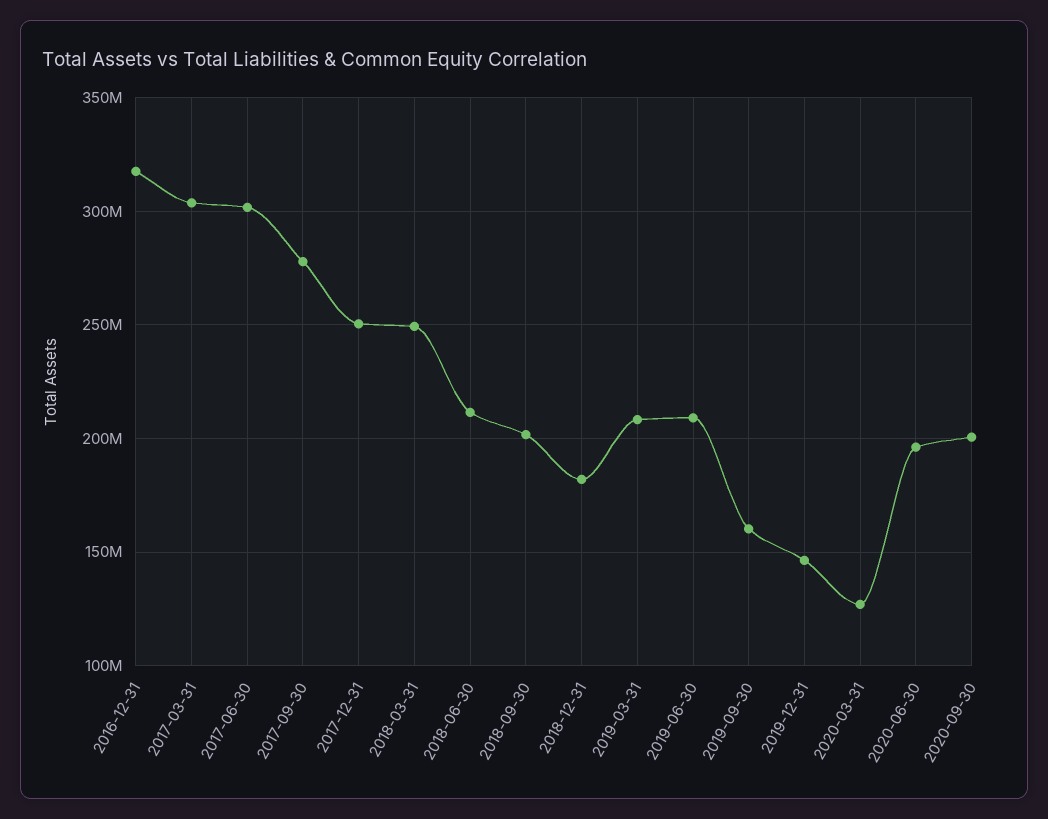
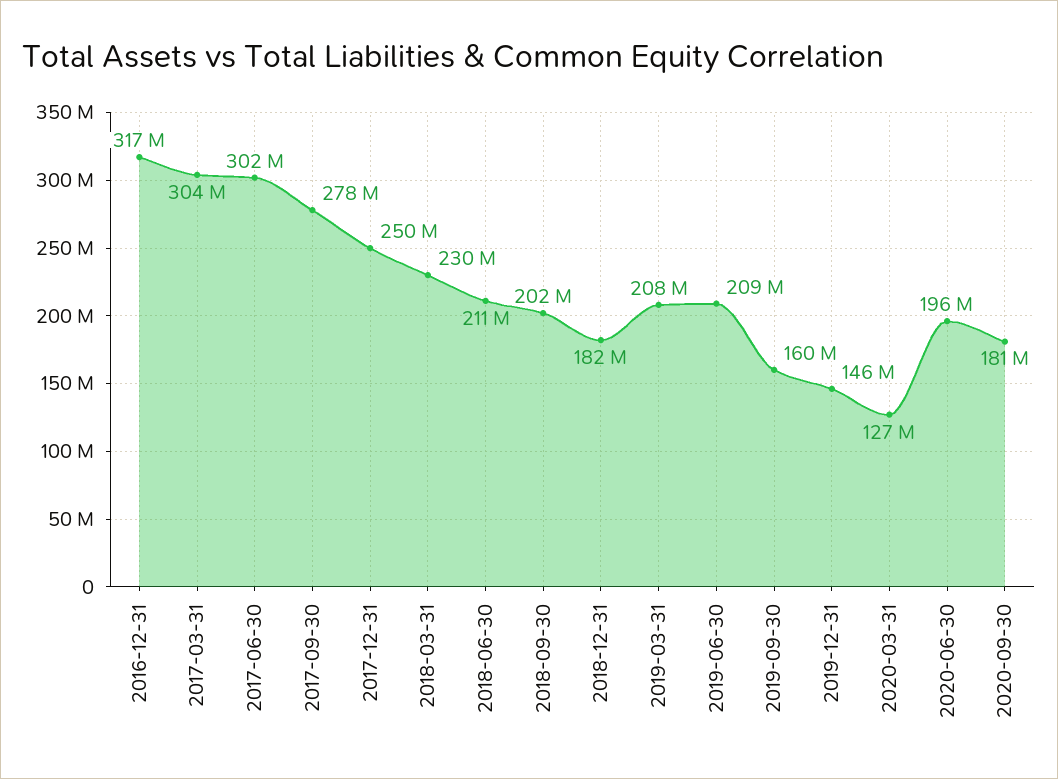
2018-03-31: 250000000 -> 230000000
2020-09-30: 200000000 -> 181000000

